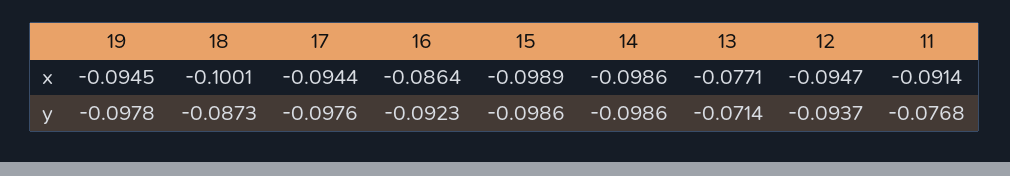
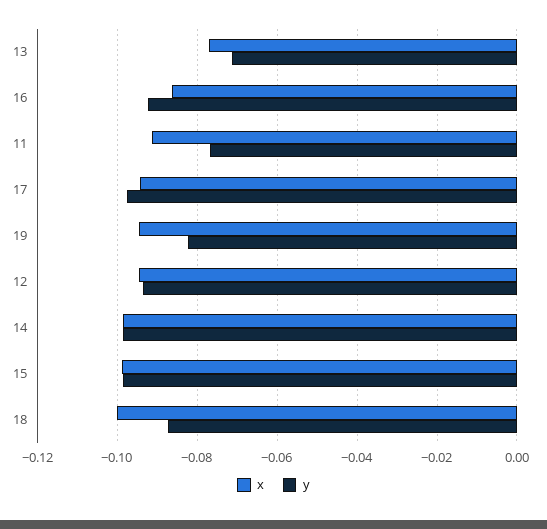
y, 19: -0.0978 -> -0.082

